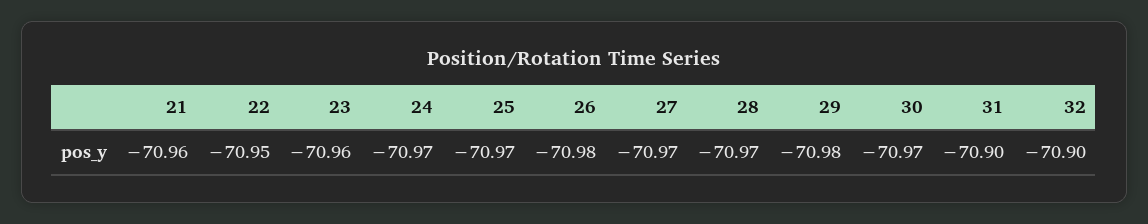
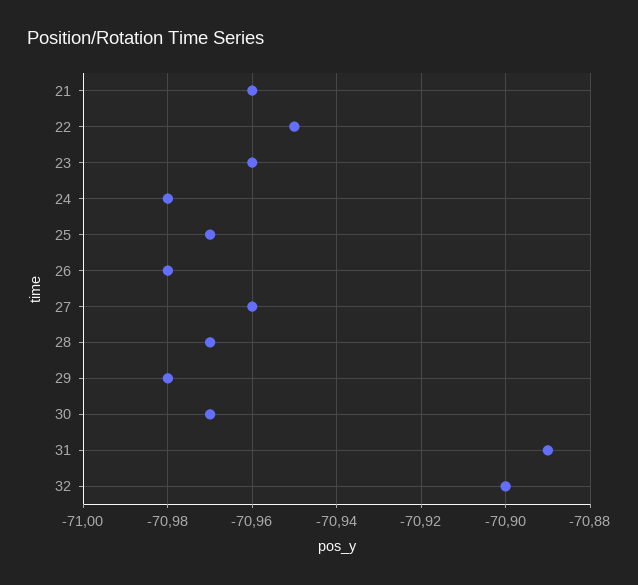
24: -70.97 -> -70.98
27: -70.97 -> -70.96
31: -70.9 -> -70.89

